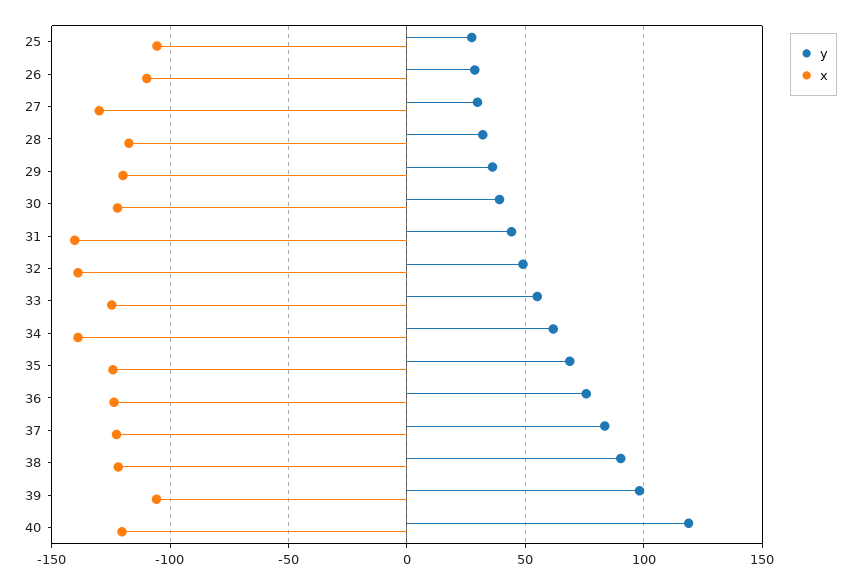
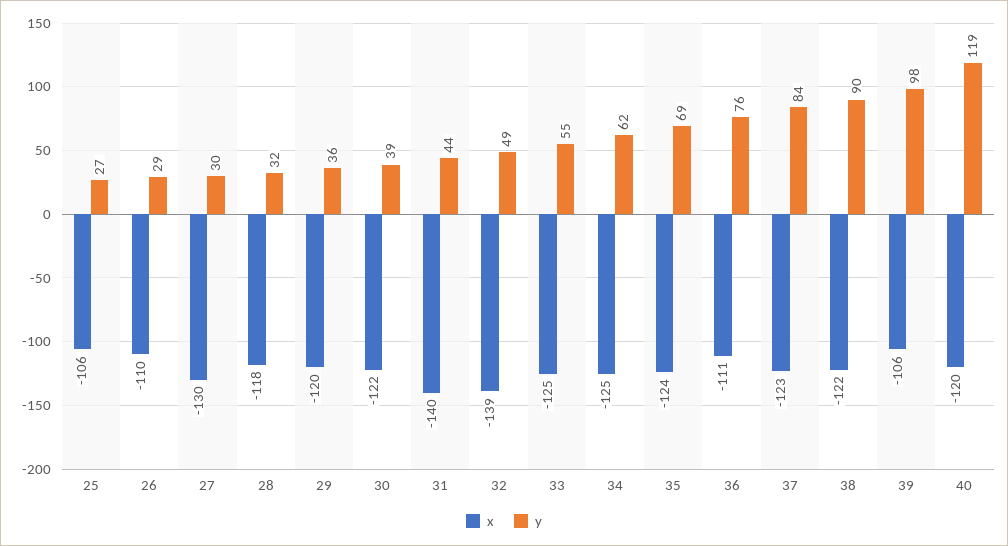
x, 34: -140 -> -125
x, 36: -125 -> -111

